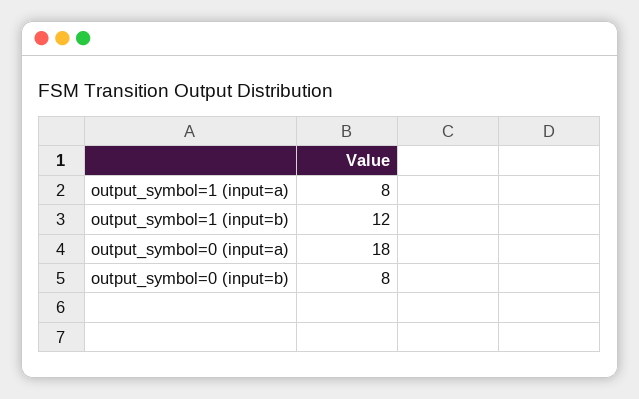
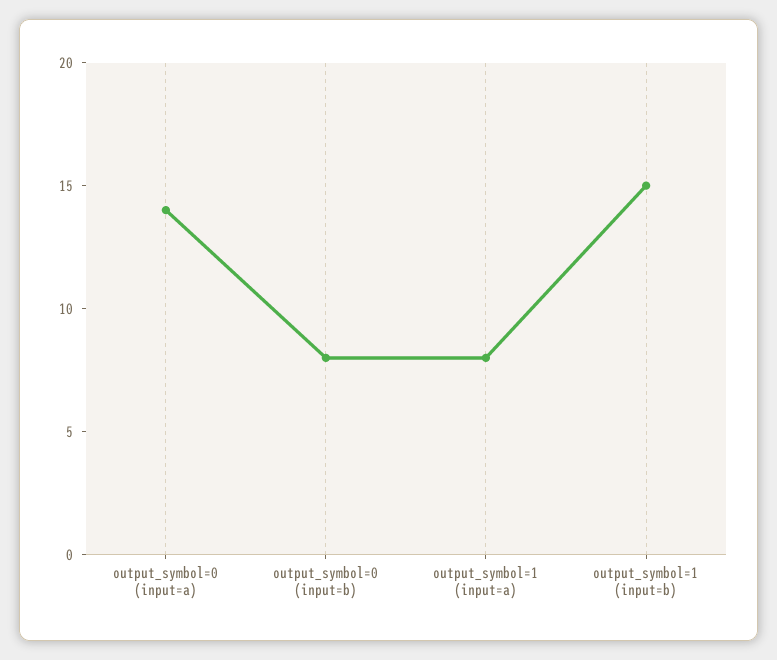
output_symbol=1 (input=b): 12 -> 15
output_symbol=0 (input=a): 18 -> 14

